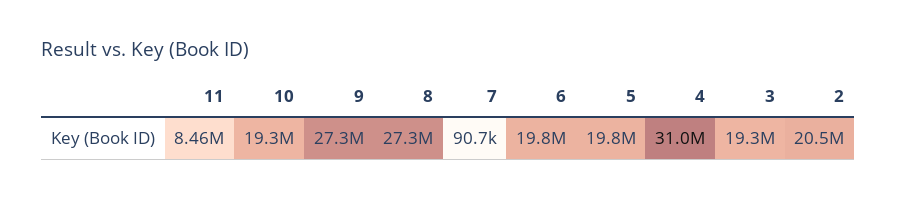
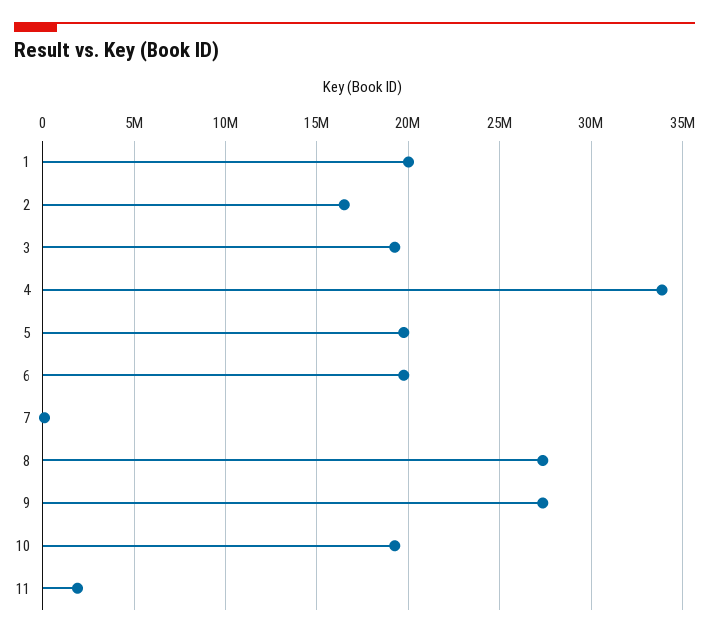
11: 8460000 -> 2000000
4: 31000000 -> 34000000
2: 20500000 -> 16500000
1: none -> 20000000

